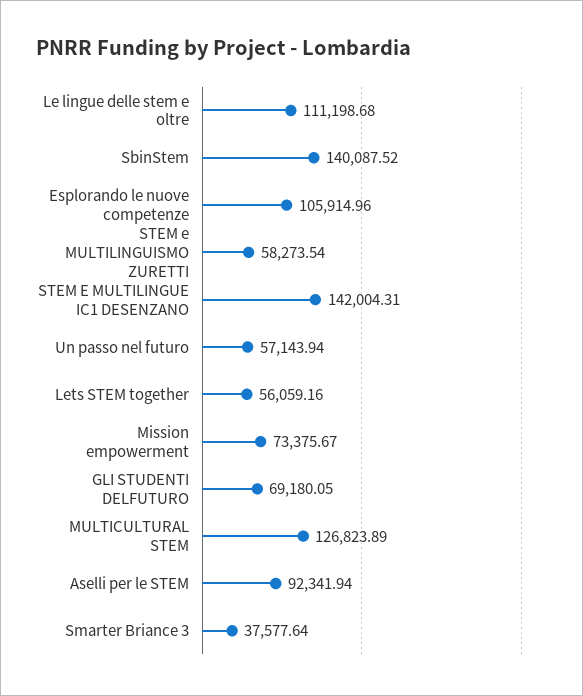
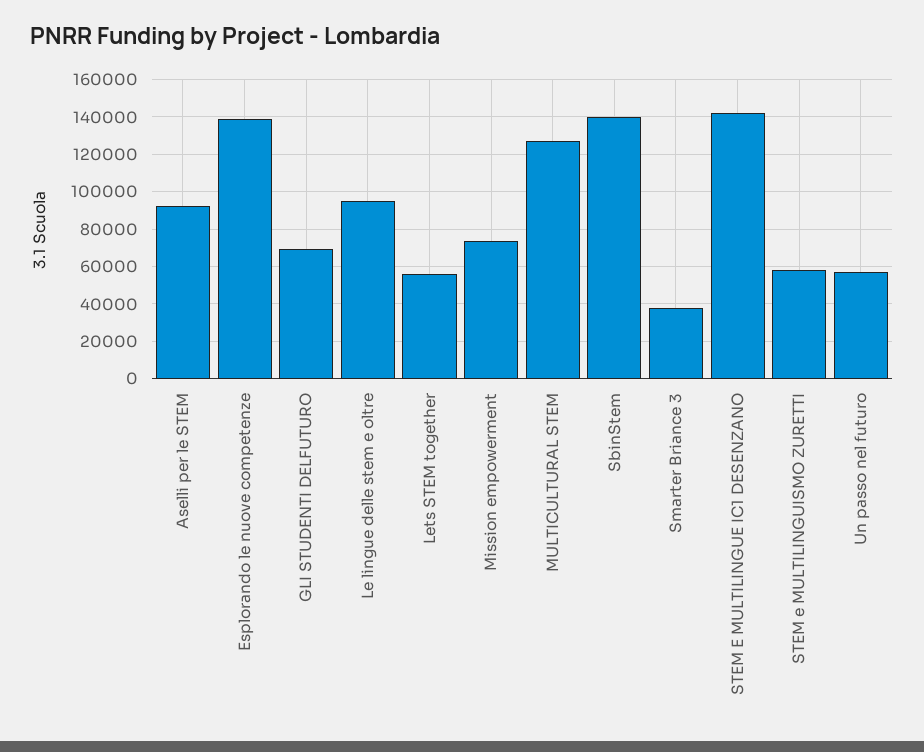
Le lingue delle stem e oltre: 111198.68 -> 95000
Esplorando le nuove competenze: 105914.96 -> 140000

